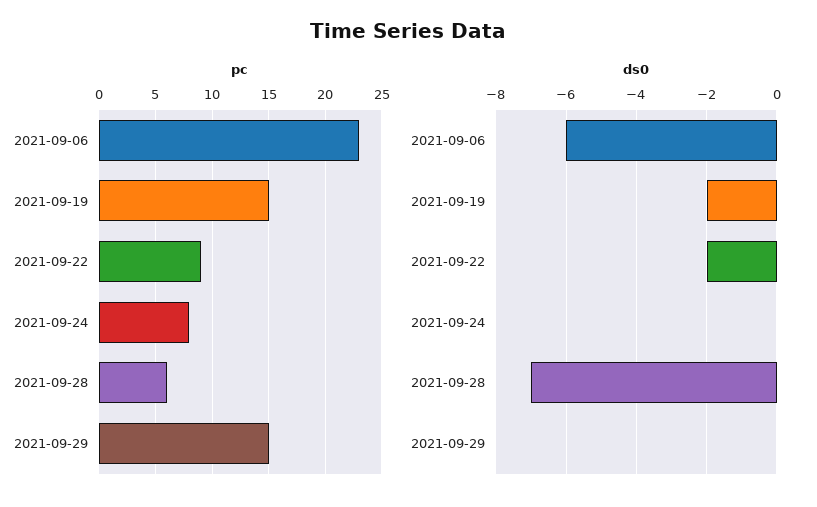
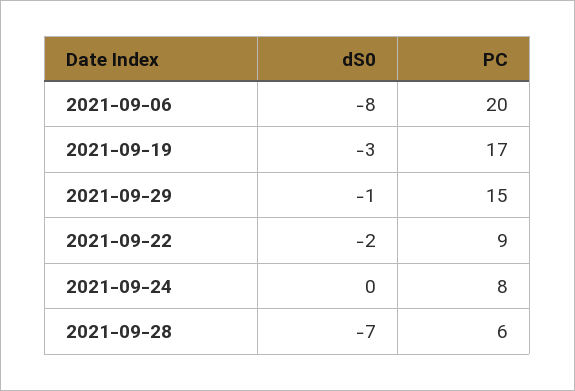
pc, 2021-09-06: 23 -> 20
pc, 2021-09-19: 15 -> 17
ds0, 2021-09-06: -6 -> -8
ds0, 2021-09-19: -2 -> -3
ds0, 2021-09-29: 0 -> -1

